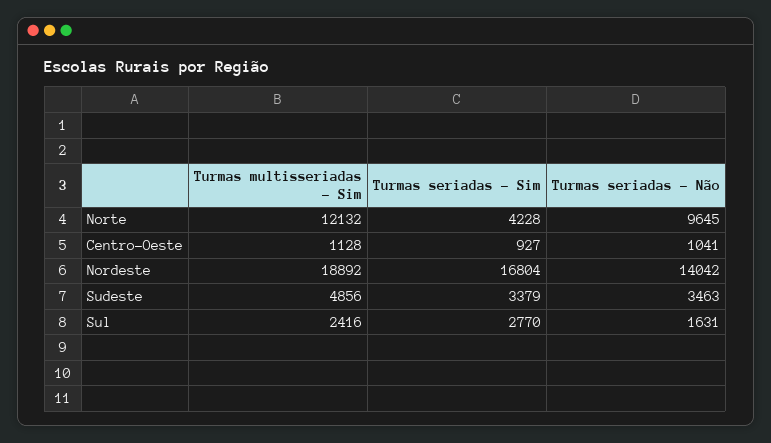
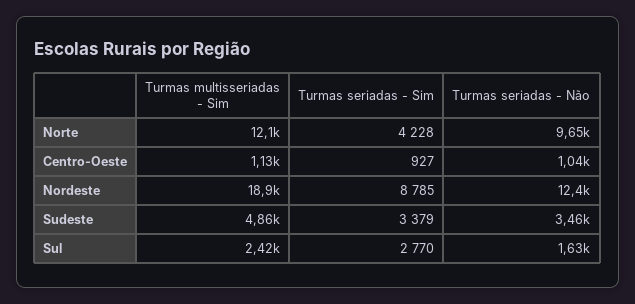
Turmas seriadas - Sim, Nordeste: 16804 -> 8785
Turmas seriadas - Não, Nordeste: 14042 -> 12400

